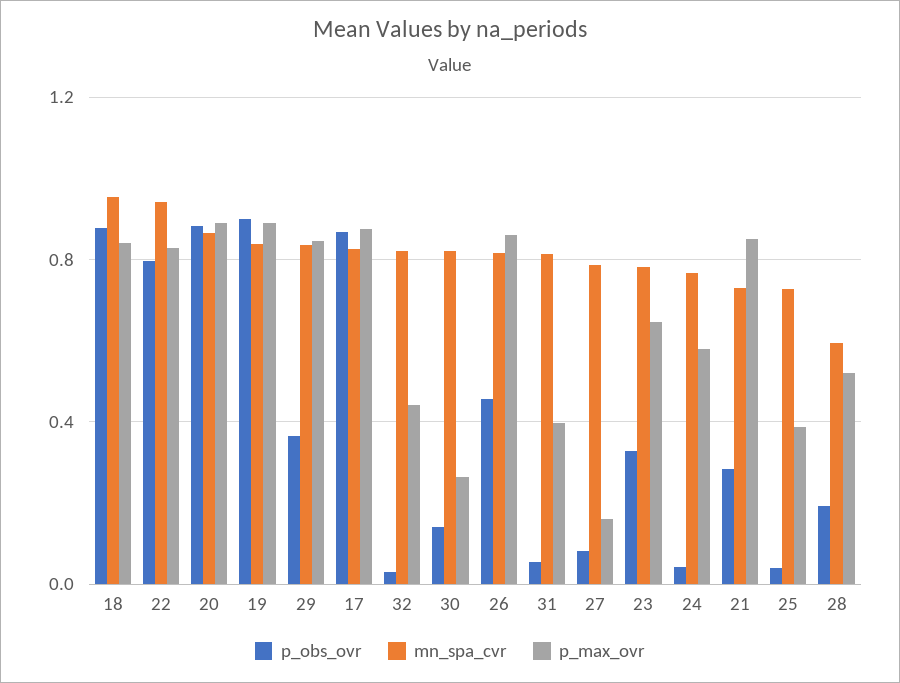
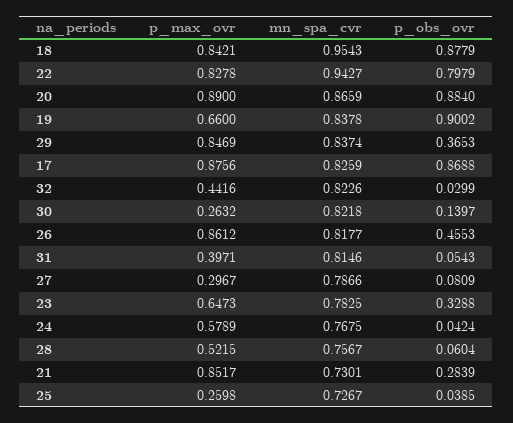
p_max_ovr, 19: 0.9 -> 0.66
p_max_ovr, 27: 0.15 -> 0.2967
p_max_ovr, 25: 0.4 -> 0.2598
p_obs_ovr, 28: 0.2 -> 0.0604
mn_spa_cvr, 28: 0.6 -> 0.7567

